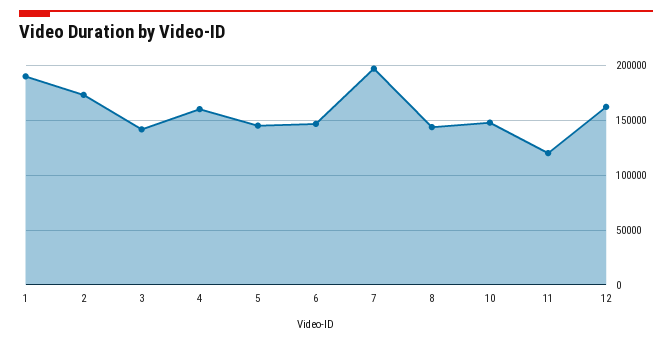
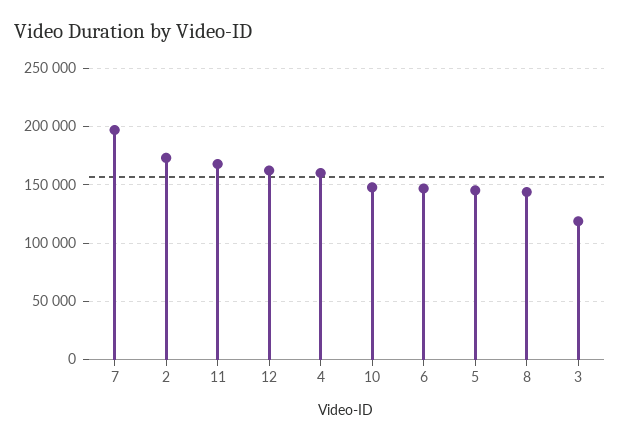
1: 190000 -> none
3: 140000 -> 120000
11: 120000 -> 170000

